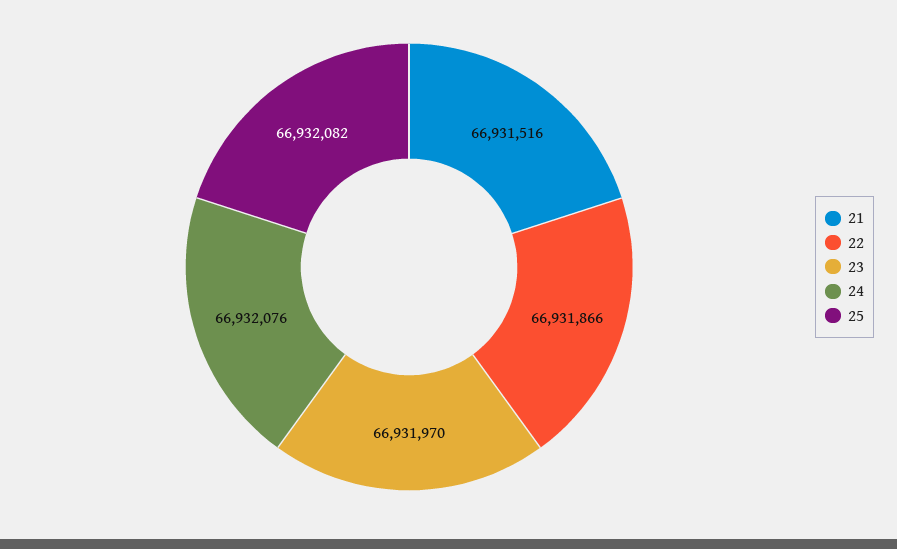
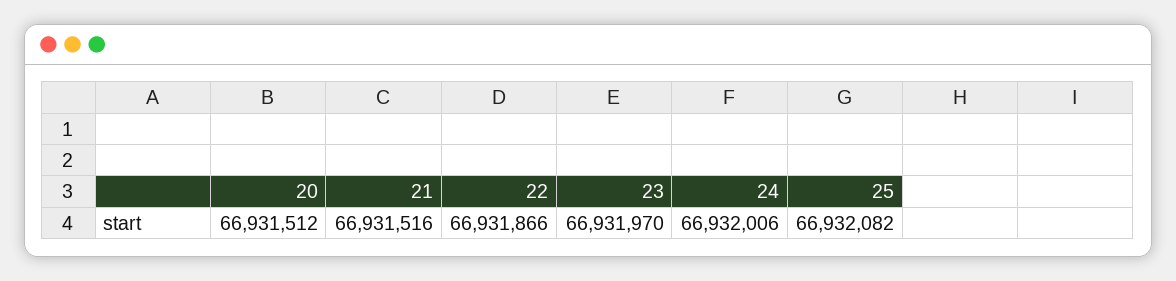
24: 66932076 -> 66932006
20: none -> 66931512

